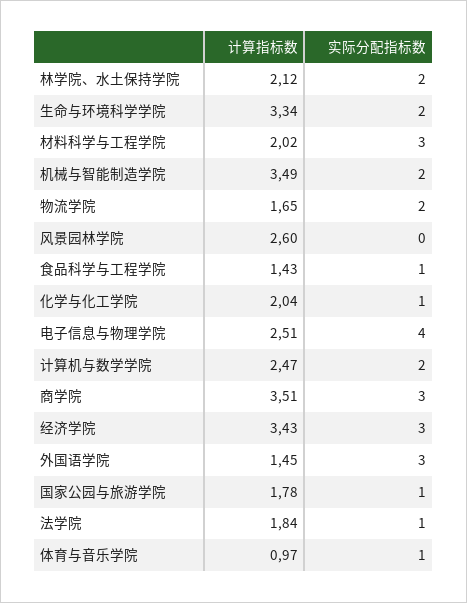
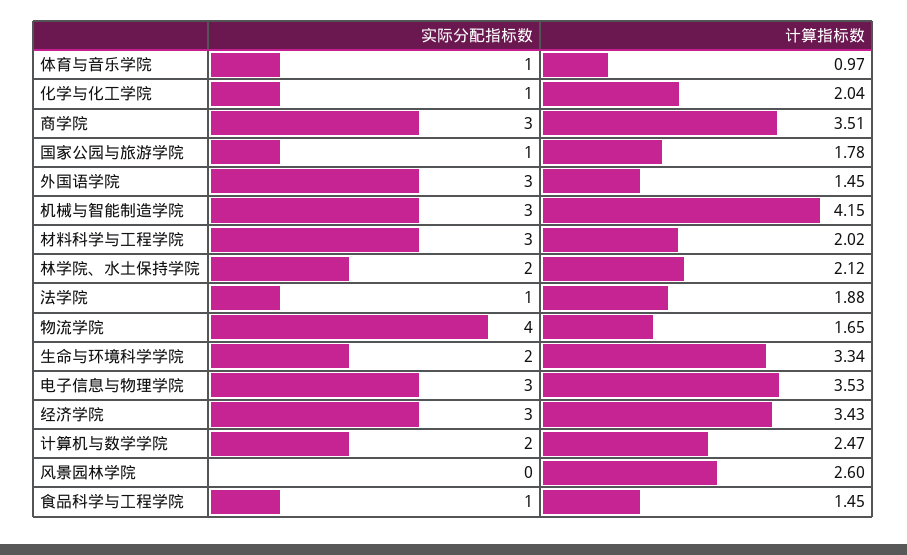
计算指标数, 机械与智能制造学院: 3.49 -> 4.15
实际分配指标数, 机械与智能制造学院: 2 -> 3
实际分配指标数, 物流学院: 2 -> 4
计算指标数, 食品科学与工程学院: 1.43 -> 1.45
计算指标数, 电子信息与物理学院: 2.51 -> 3.53
实际分配指标数, 电子信息与物理学院: 4 -> 3
计算指标数, 法学院: 1.84 -> 1.88

